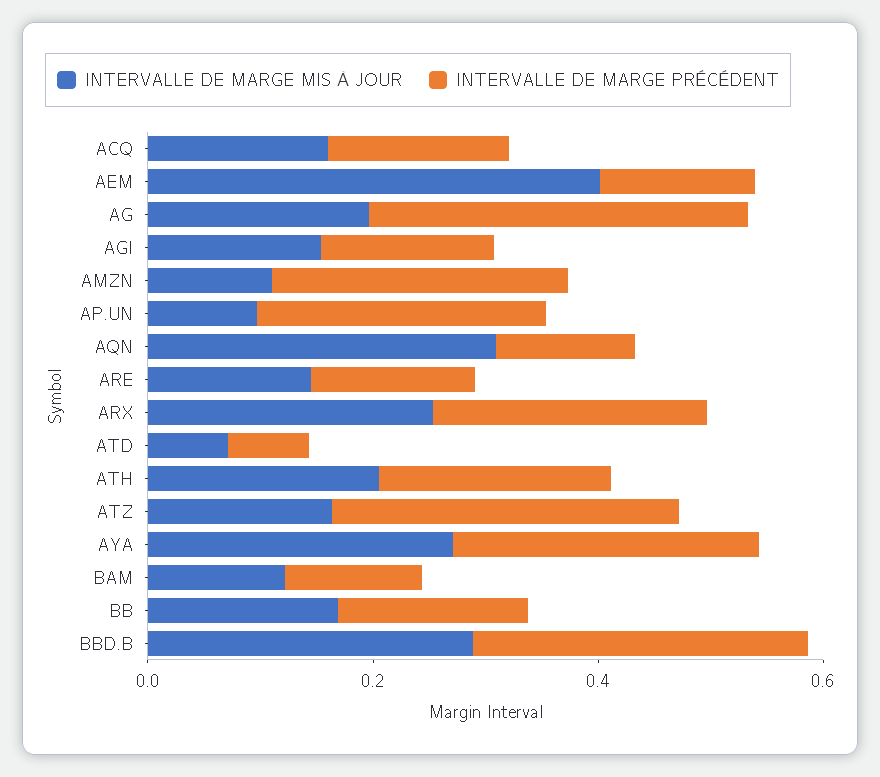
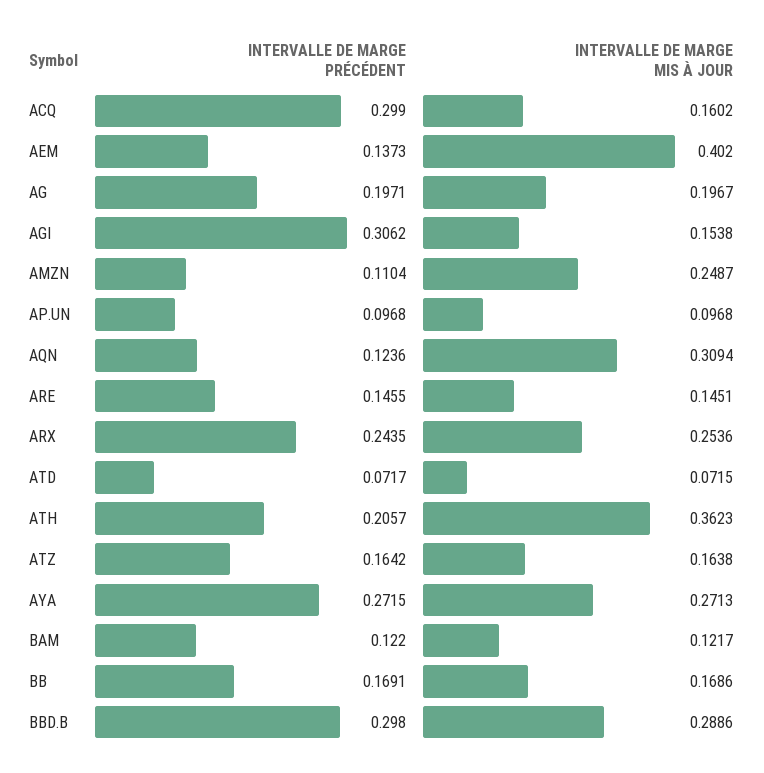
INTERVALLE DE MARGE PRÉCÉDENT, ACQ: 0.15 -> 0.299
INTERVALLE DE MARGE PRÉCÉDENT, AG: 0.35 -> 0.1971
INTERVALLE DE MARGE PRÉCÉDENT, AGI: 0.15 -> 0.3062
INTERVALLE DE MARGE MIS À JOUR, AMZN: 0.1 -> 0.2487
INTERVALLE DE MARGE PRÉCÉDENT, AMZN: 0.25 -> 0.1104
INTERVALLE DE MARGE PRÉCÉDENT, AP.UN: 0.25 -> 0.0968
INTERVALLE DE MARGE MIS À JOUR, ATH: 0.2 -> 0.3623
INTERVALLE DE MARGE PRÉCÉDENT, ATZ: 0.3 -> 0.1642

